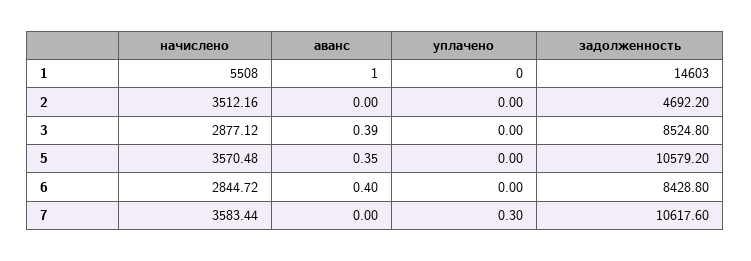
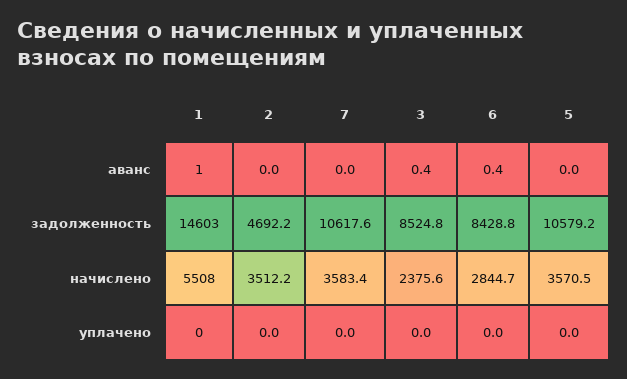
начислено, 3: 2877.12 -> 2375.6
аванс, 5: 0.35 -> 0
уплачено, 7: 0.3 -> 0

